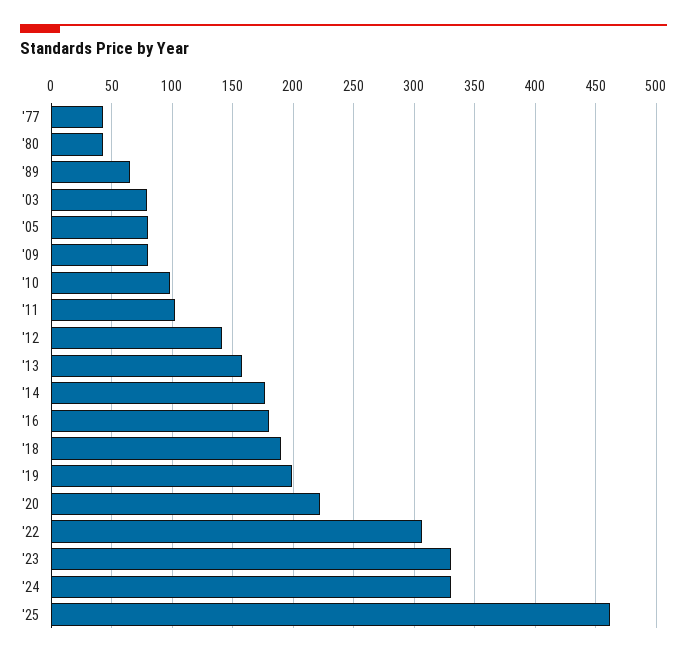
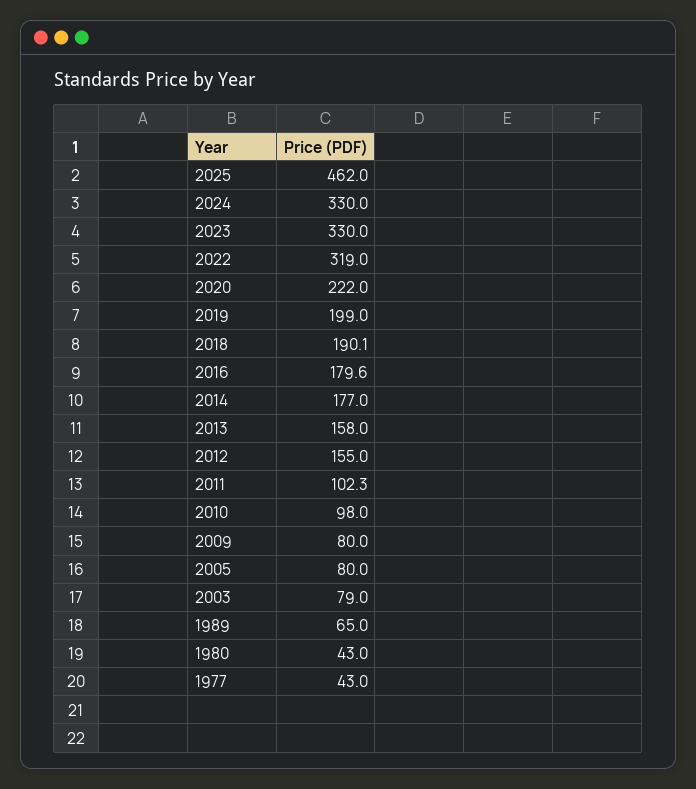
'12: 140 -> 155
'22: 305 -> 319

